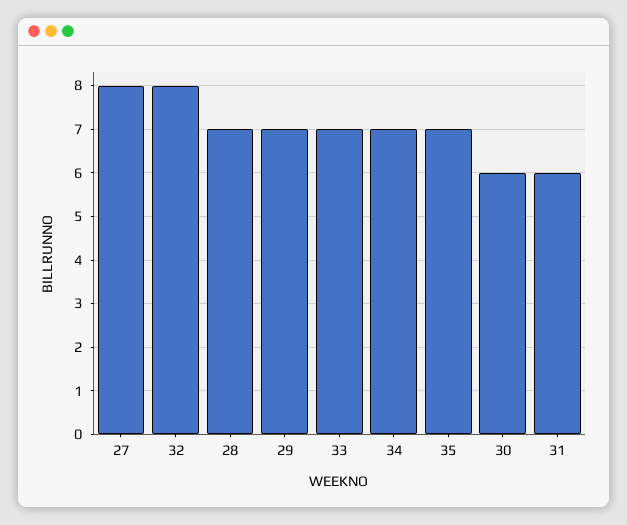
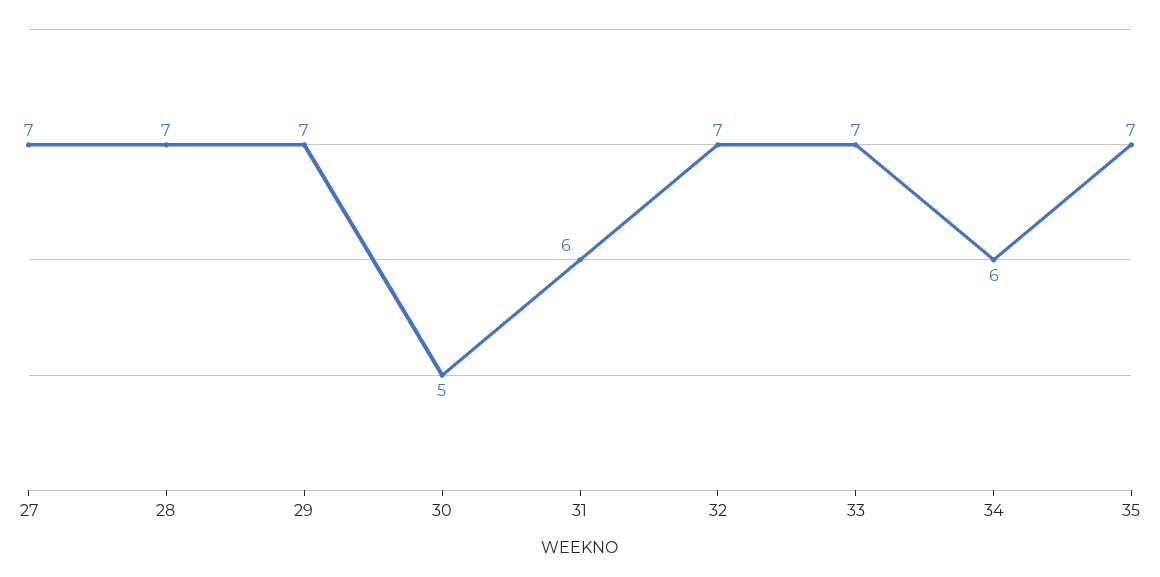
27: 8 -> 7
32: 8 -> 7
34: 7 -> 6
30: 6 -> 5

